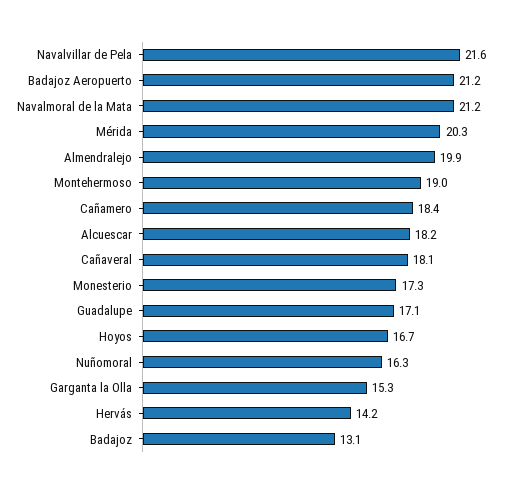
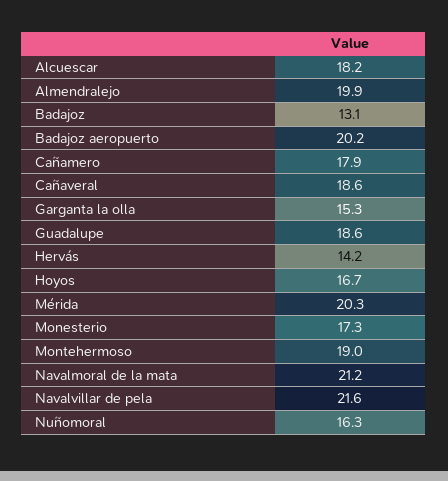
Badajoz Aeropuerto: 21.2 -> 20.2
Cañamero: 18.4 -> 17.9
Cañaveral: 18.1 -> 18.6
Guadalupe: 17.1 -> 18.6

